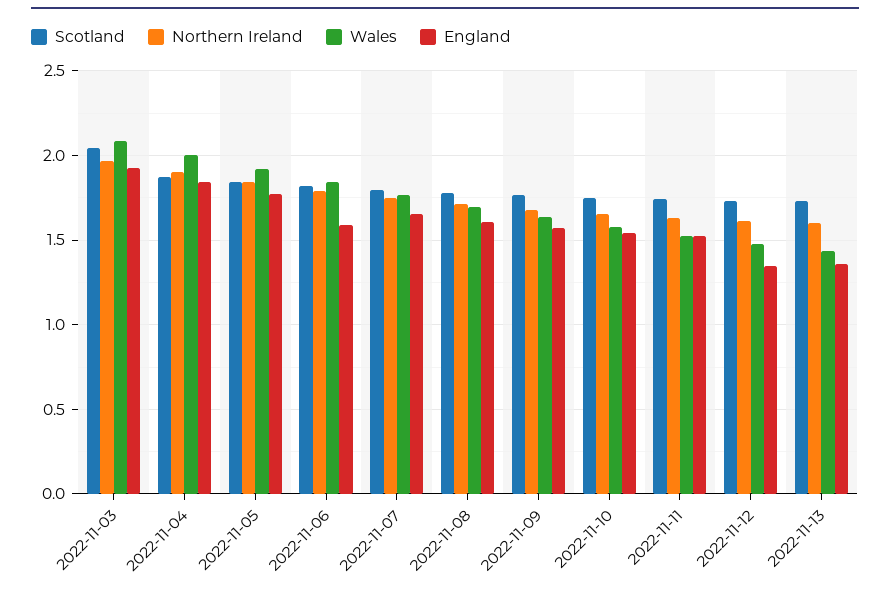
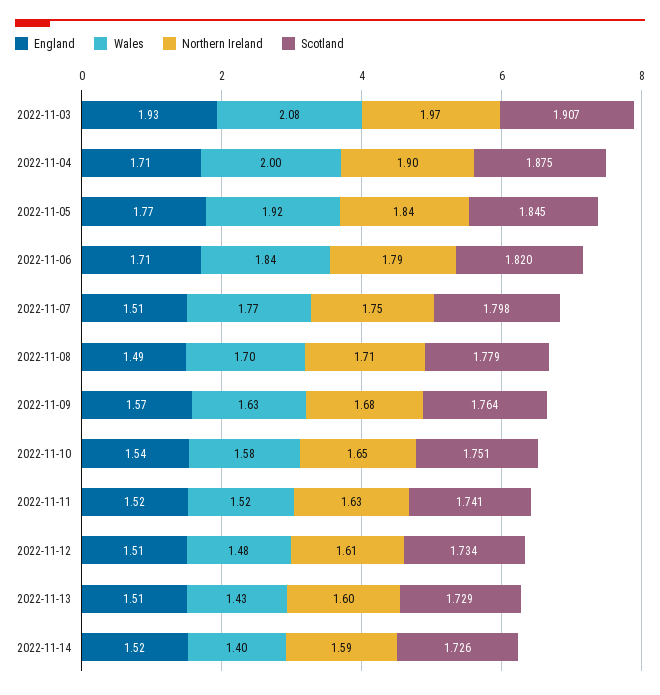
Scotland, 2022-11-03: 2.05 -> 1.907
England, 2022-11-04: 1.85 -> 1.71
England, 2022-11-06: 1.6 -> 1.71
England, 2022-11-07: 1.65 -> 1.51
England, 2022-11-08: 1.6 -> 1.49
England, 2022-11-12: 1.35 -> 1.51
England, 2022-11-13: 1.35 -> 1.51
England, 2022-11-14: none -> 1.52
Wales, 2022-11-14: none -> 1.4
Northern Ireland, 2022-11-14: none -> 1.59
Scotland, 2022-11-14: none -> 1.726

